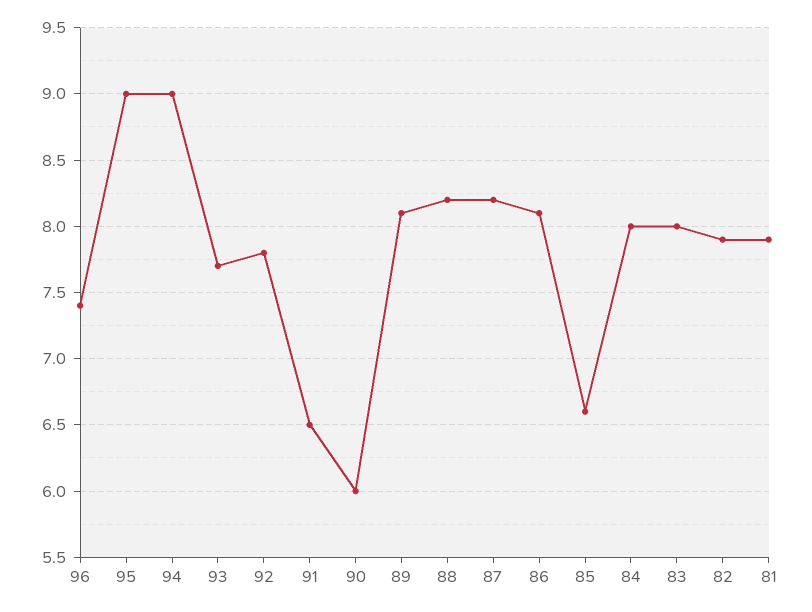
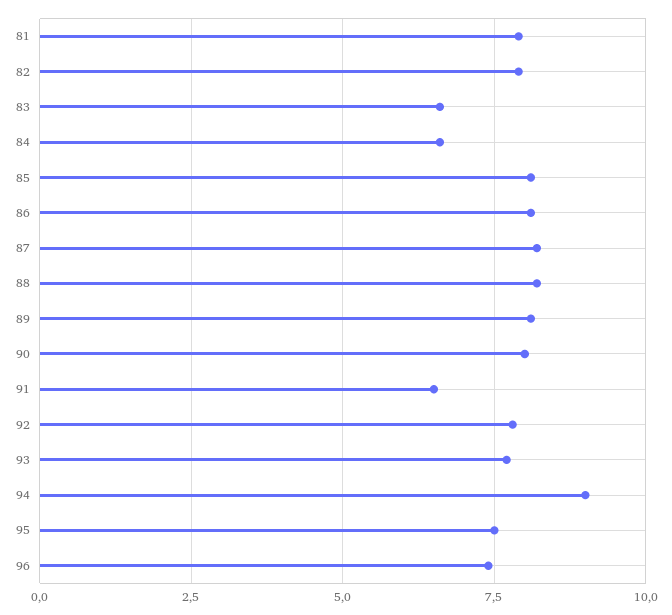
95: 9 -> 7.5
90: 6 -> 8
85: 6.6 -> 8
84: 8 -> 6.5
83: 8 -> 6.5

